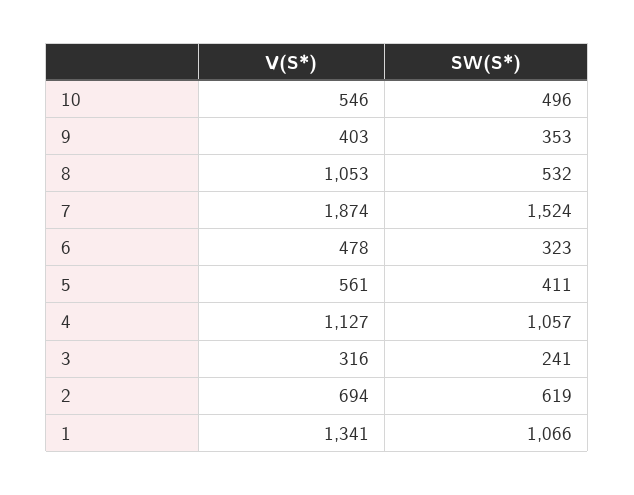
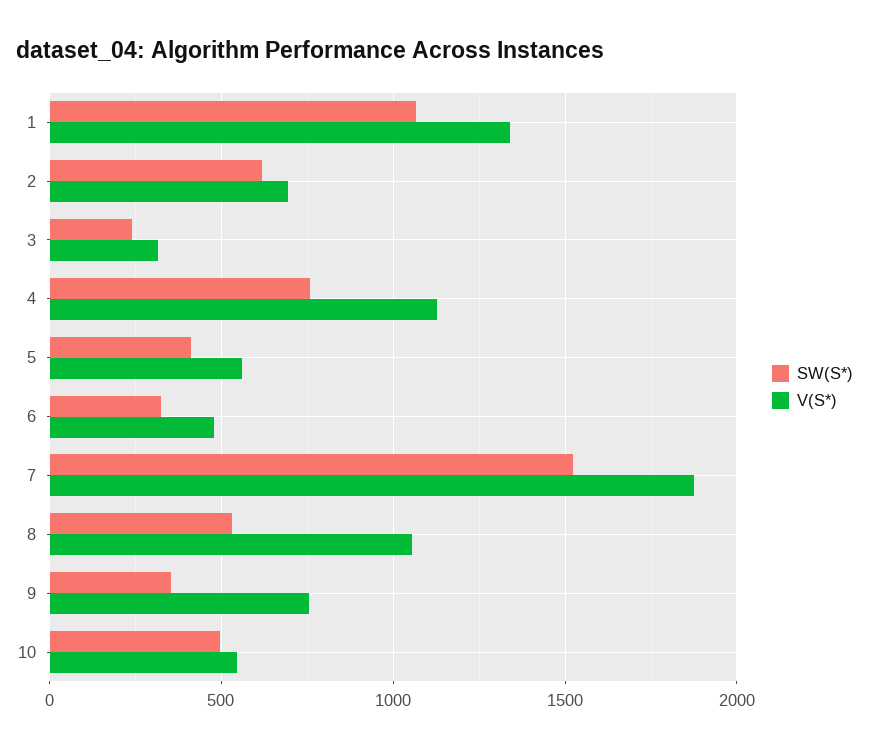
V(S*), 9: 403 -> 750
SW(S*), 4: 1057 -> 750

